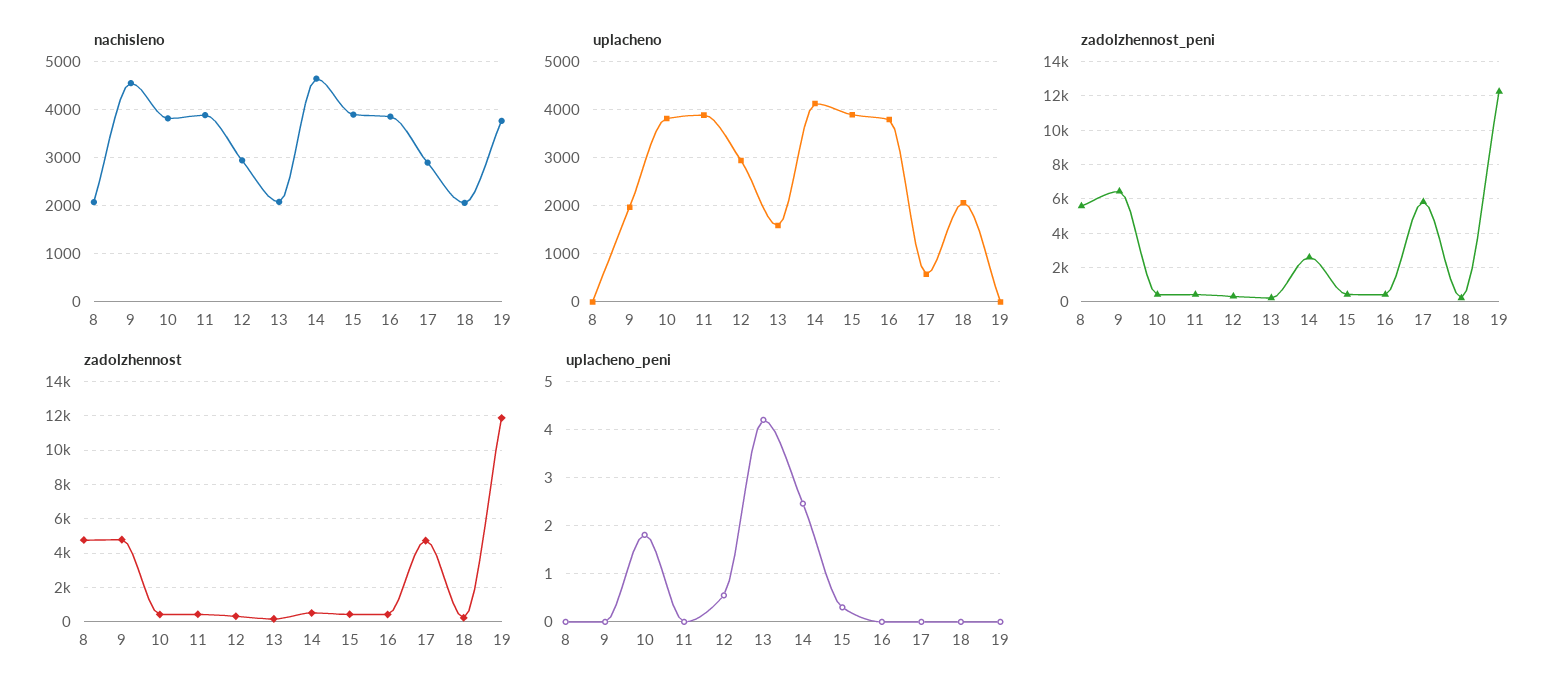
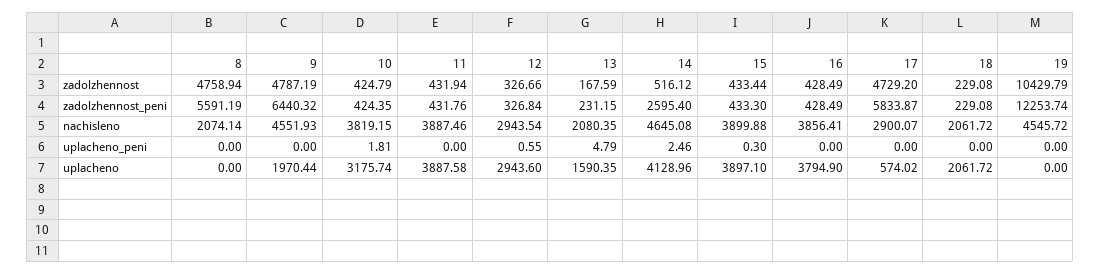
nachisleno, 19: 3800 -> 4545.72
uplacheno, 10: 3800 -> 3175.74
zadolzhennost, 19: 12000 -> 10429.79
uplacheno_peni, 13: 4.2 -> 4.79

